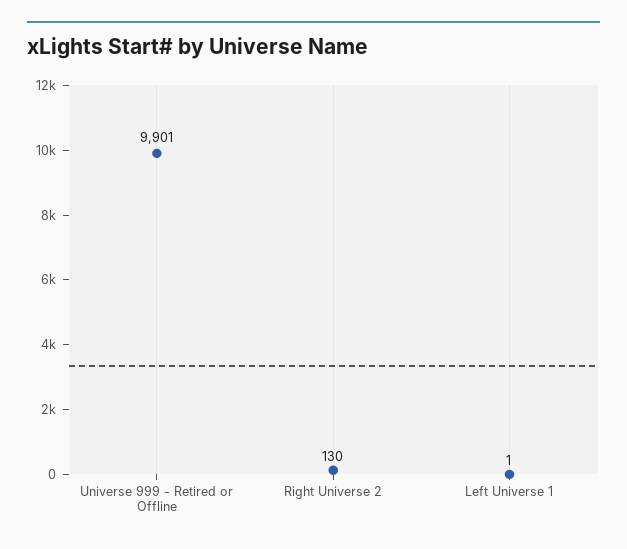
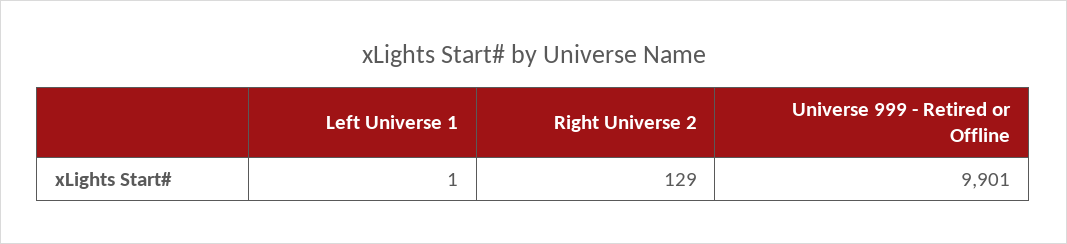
Right Universe 2: 130 -> 129

